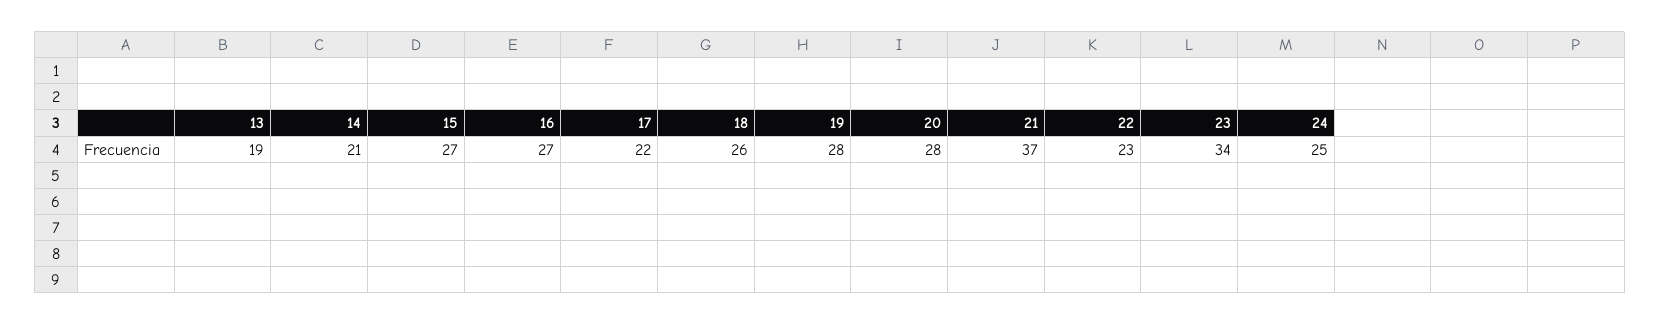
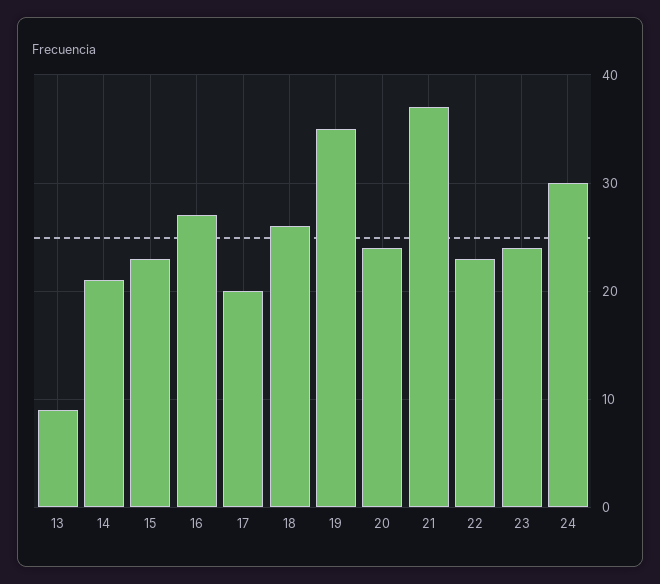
13: 19 -> 9
15: 27 -> 23
17: 22 -> 20
19: 28 -> 35
20: 28 -> 24
23: 34 -> 24
24: 25 -> 30

